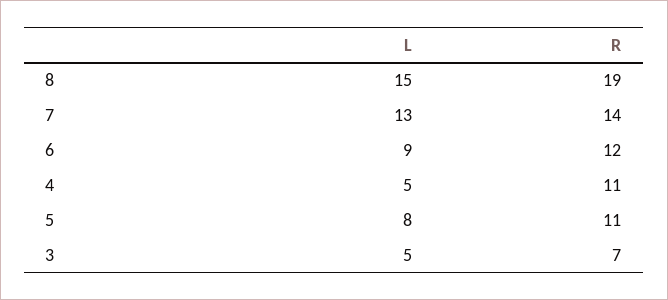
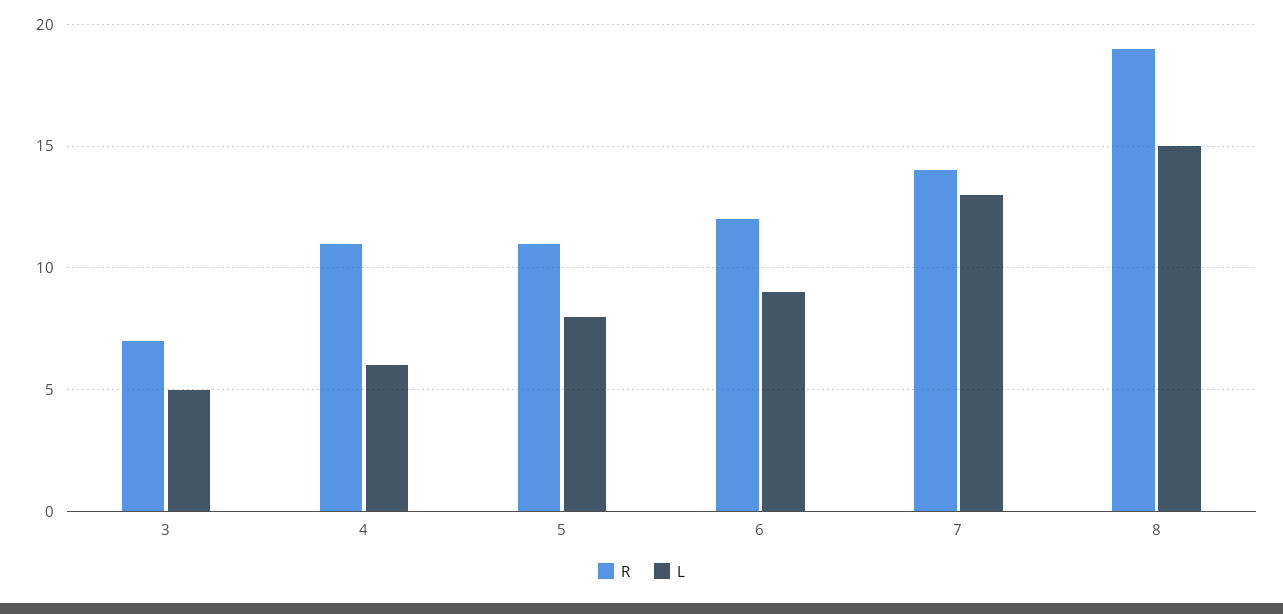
L, 4: 5 -> 6

